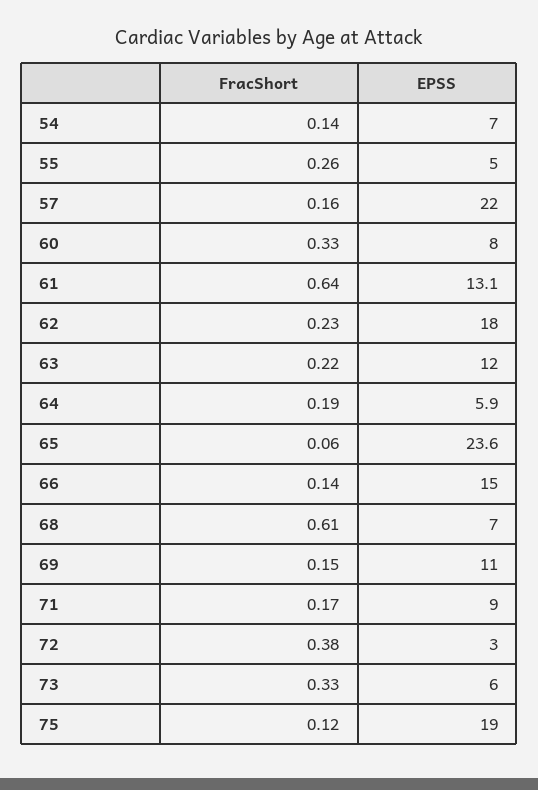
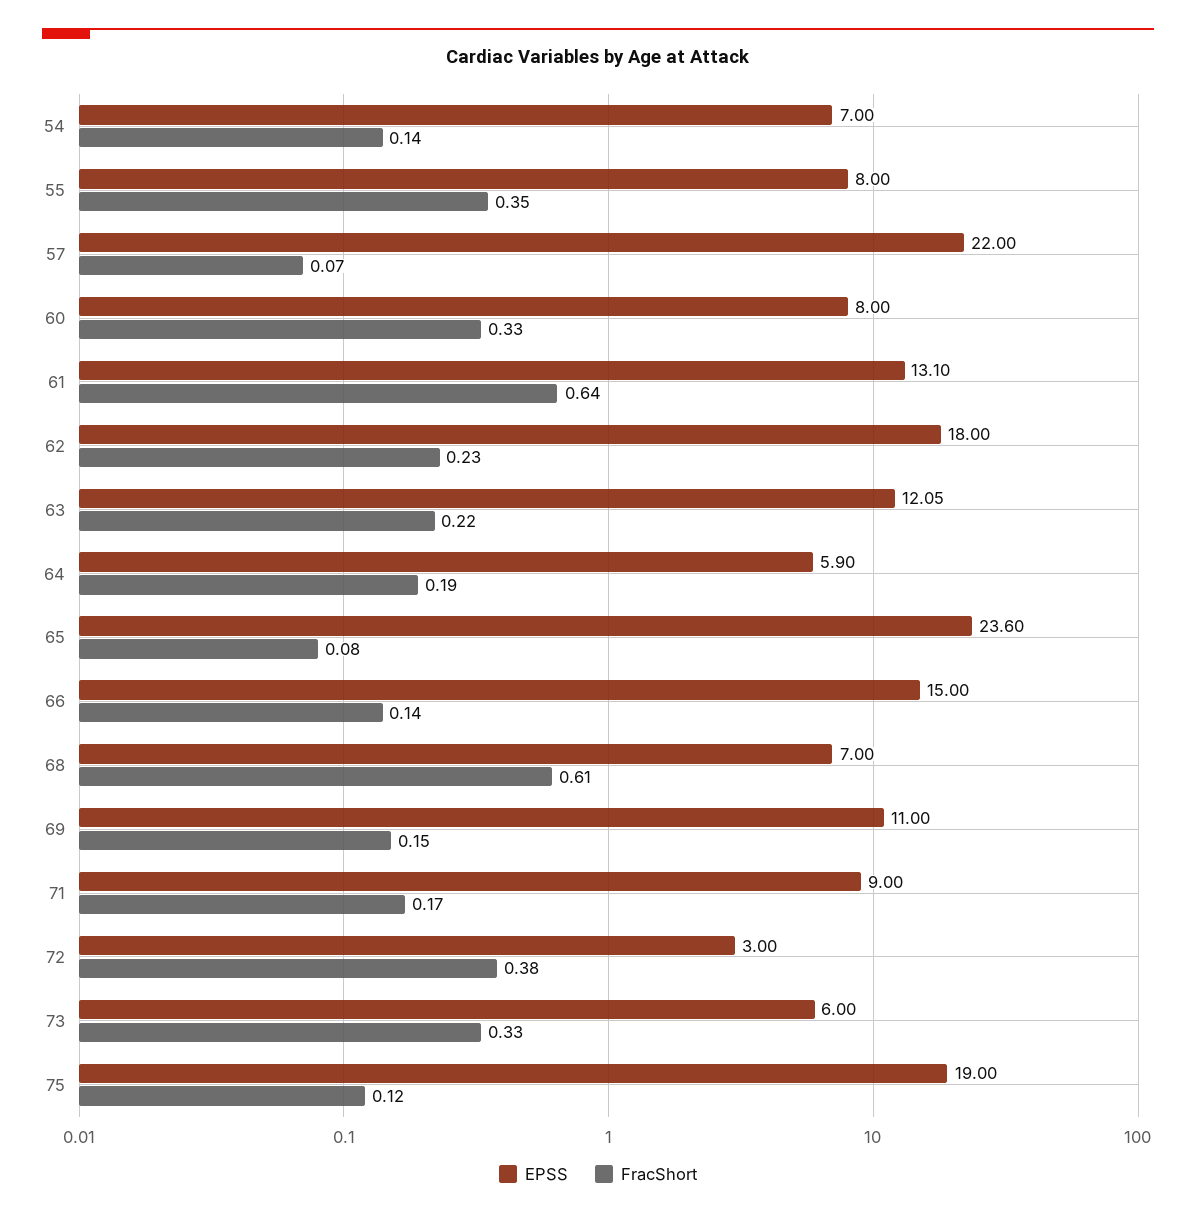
FracShort, 55: 0.26 -> 0.35
EPSS, 55: 5 -> 8
FracShort, 57: 0.16 -> 0.07
EPSS, 63: 12 -> 12.05
FracShort, 65: 0.06 -> 0.08

